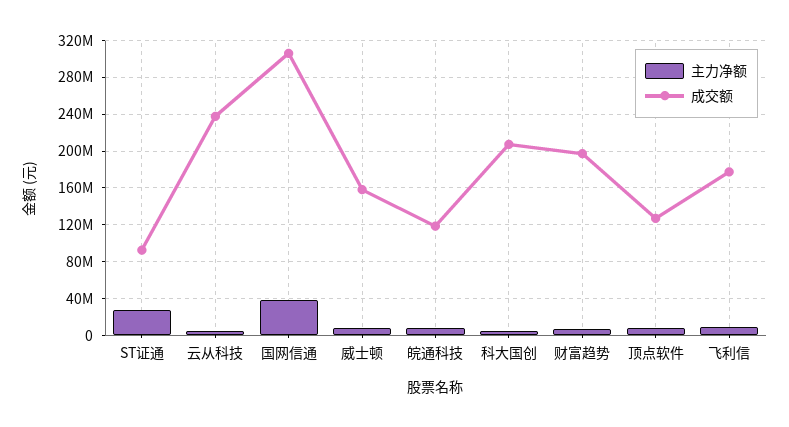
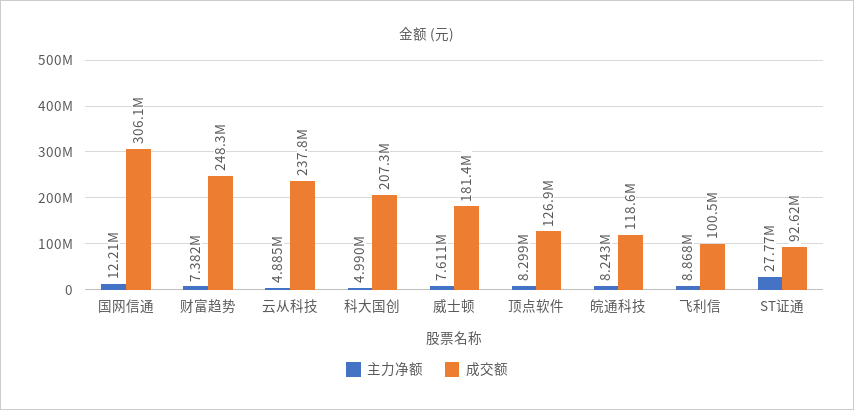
主力净额, 国网信通: 40000000 -> 12210000
成交额, 威士顿: 160000000 -> 181400000
成交额, 财富趋势: 200000000 -> 248300000
成交额, 飞利信: 180000000 -> 100500000

